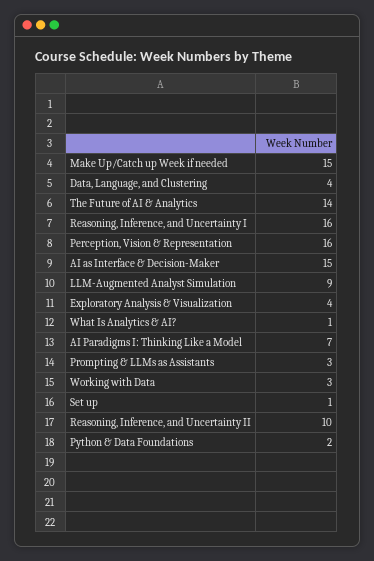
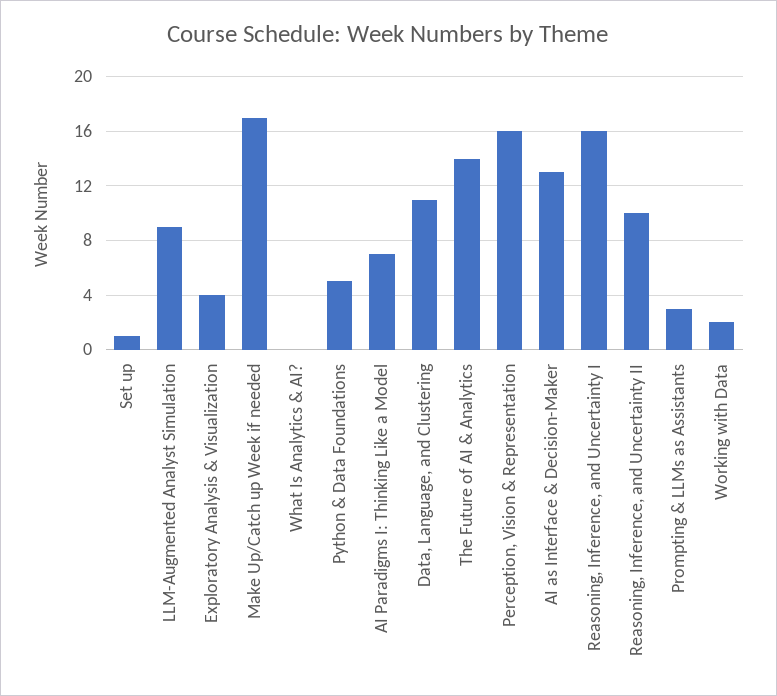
Make Up/Catch up Week if needed: 15 -> 17
Data, Language, and Clustering: 4 -> 11
AI as Interface & Decision-Maker: 15 -> 13
What Is Analytics & AI?: 1 -> 0
Working with Data: 3 -> 2
Python & Data Foundations: 2 -> 5

